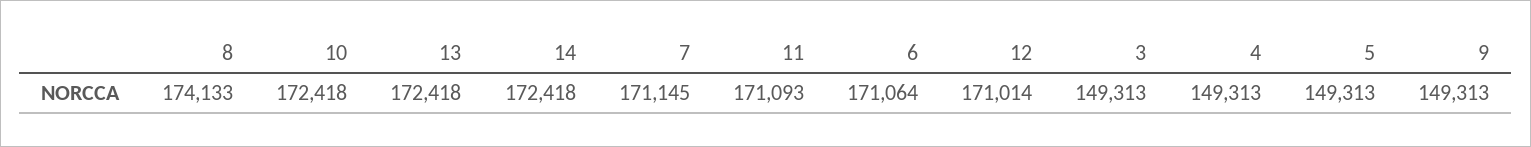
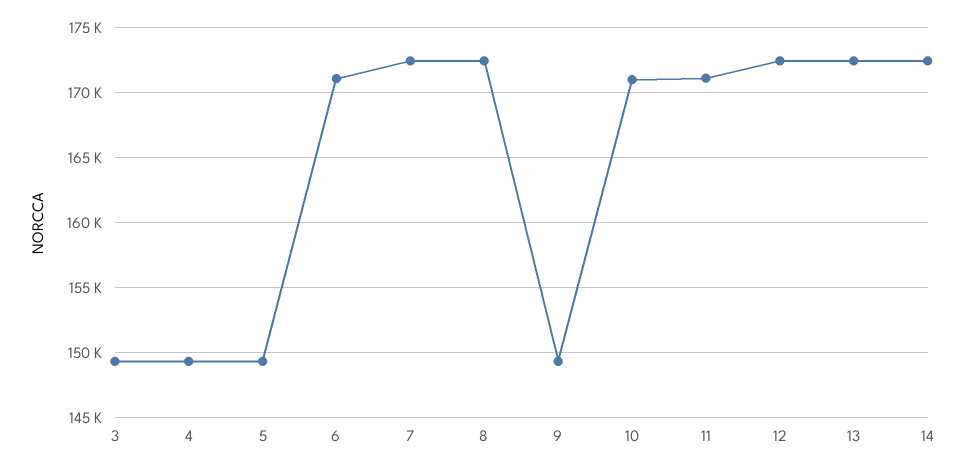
8: 174133 -> 172500
10: 172418 -> 171000
7: 171145 -> 172500
12: 171014 -> 172500

